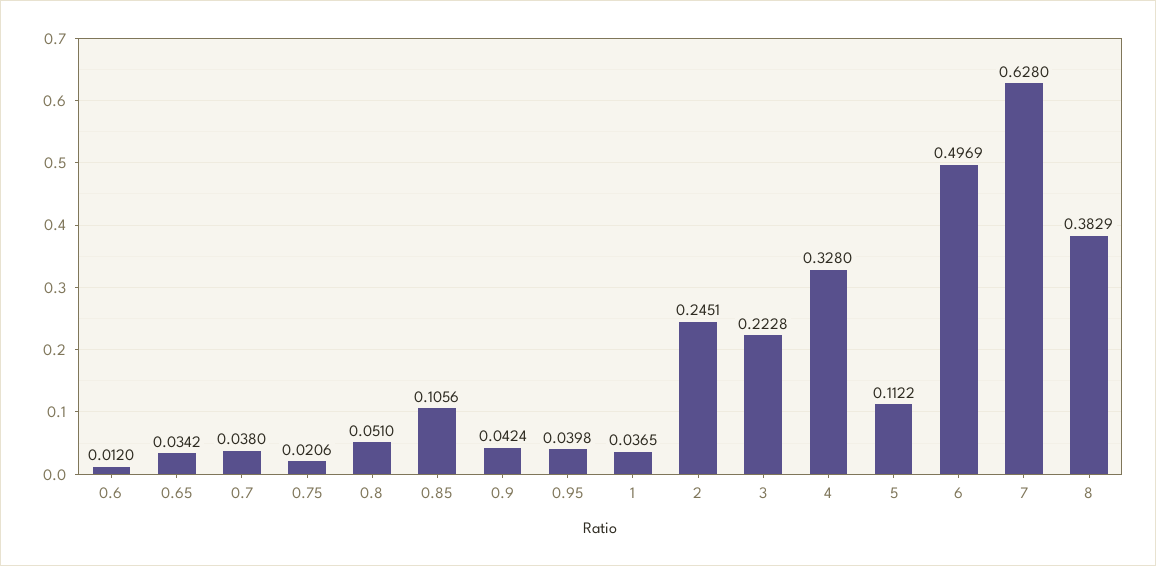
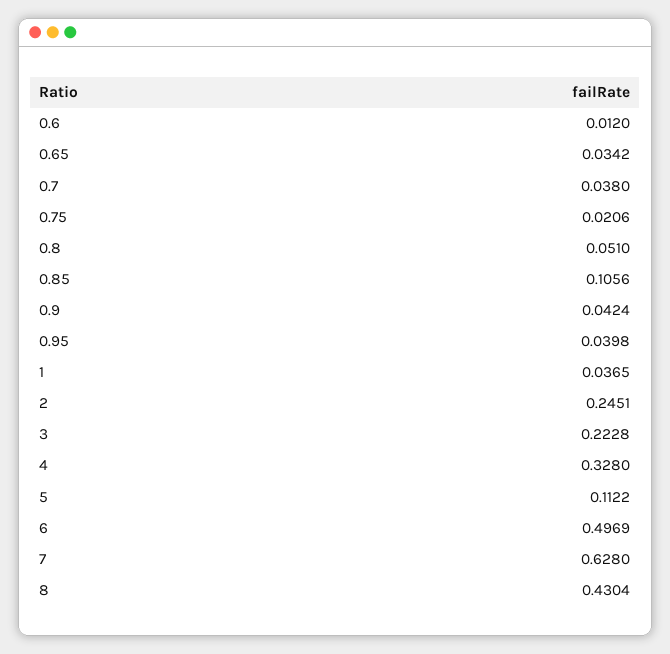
8: 0.3829 -> 0.4304

